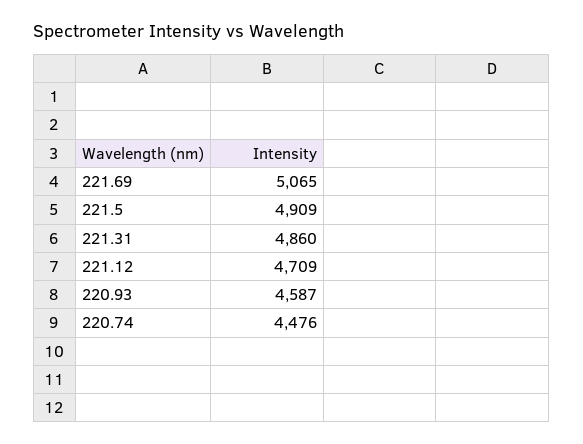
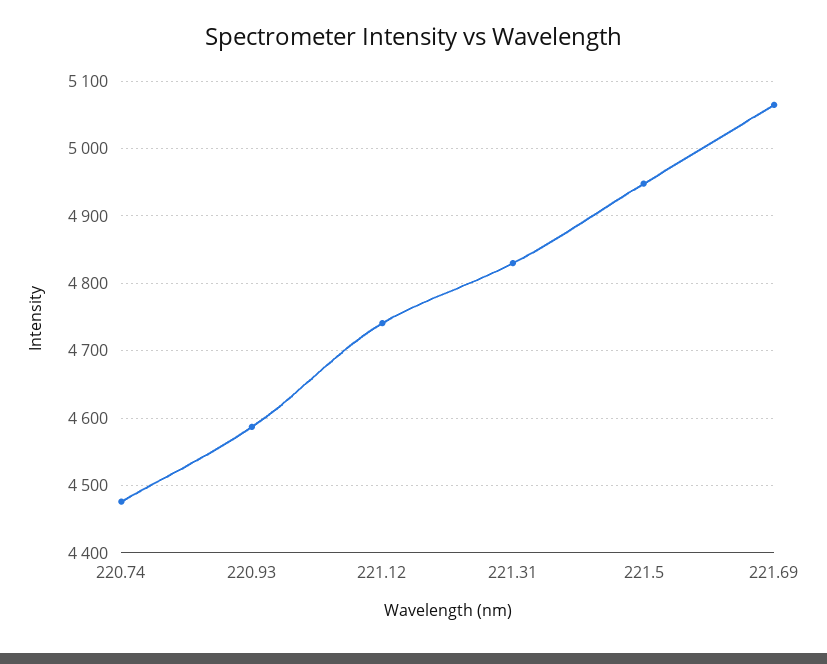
221.5: 4909 -> 4950
221.31: 4860 -> 4830
221.12: 4709 -> 4740

